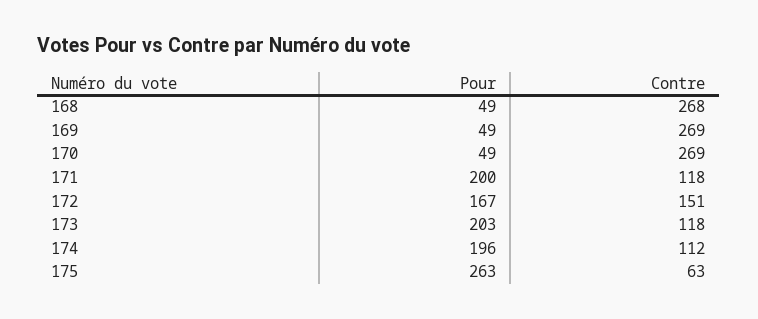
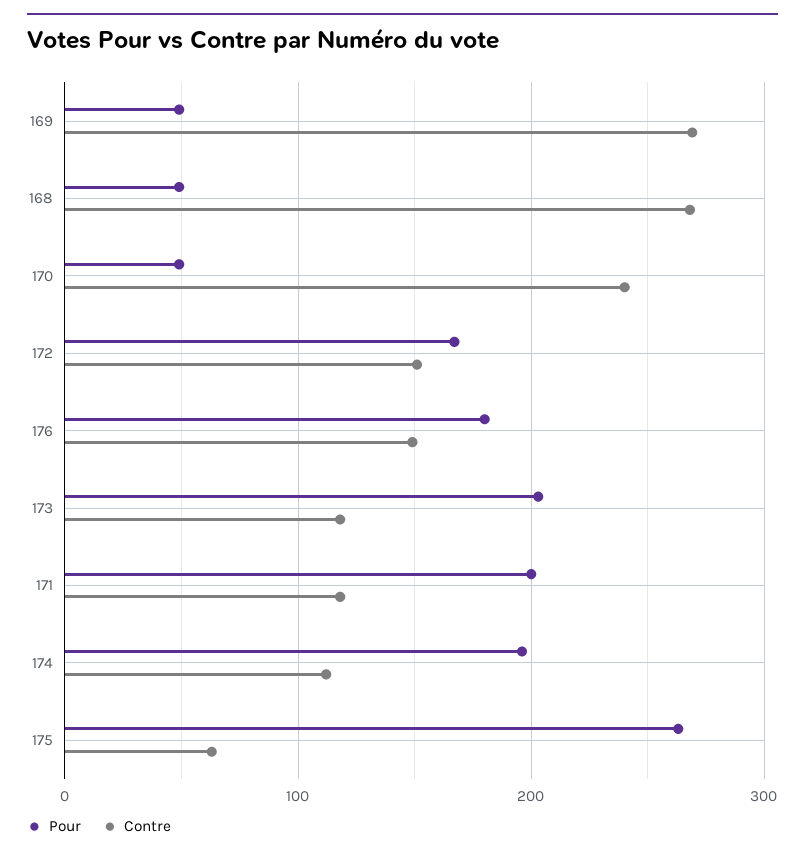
Contre, 170: 269 -> 240
Pour, 176: none -> 180
Contre, 176: none -> 150

